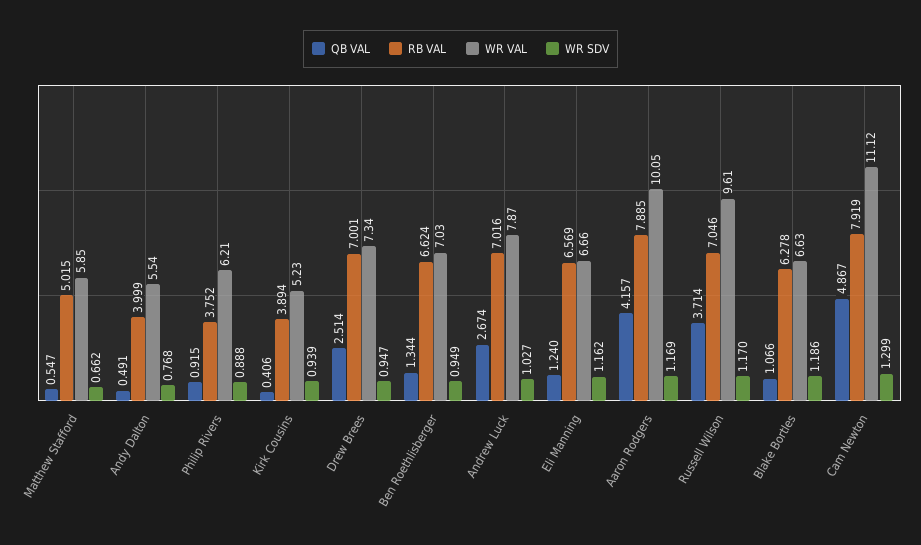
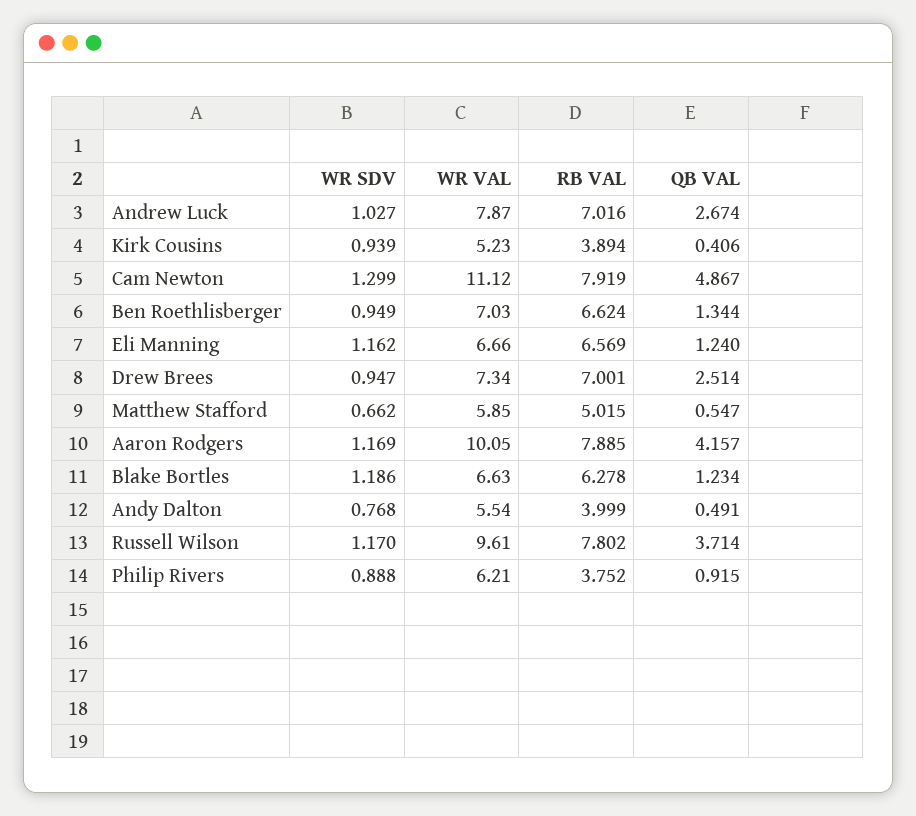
RB VAL, Russell Wilson: 7.046 -> 7.802
QB VAL, Blake Bortles: 1.066 -> 1.234

